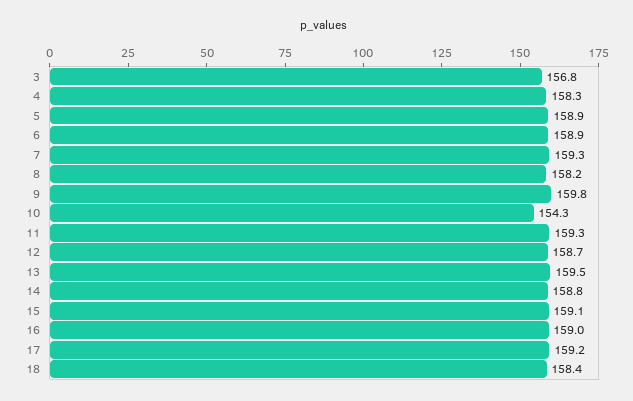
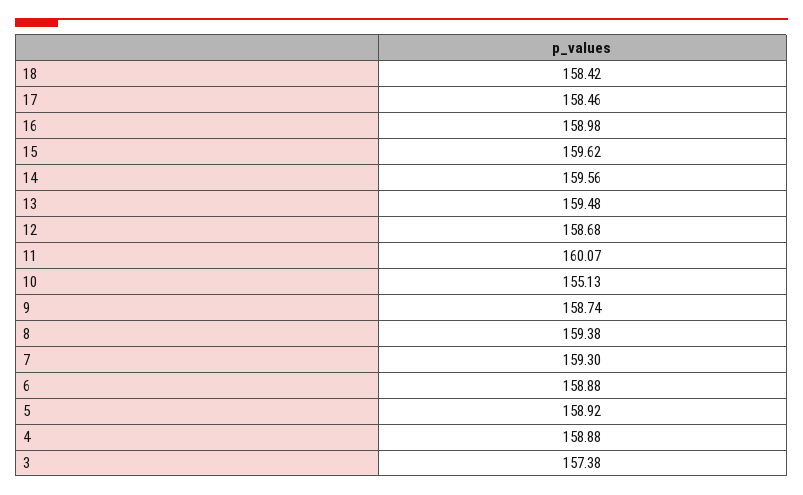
3: 156.8 -> 157.38
4: 158.3 -> 158.88
8: 158.2 -> 159.38
9: 159.8 -> 158.74
10: 154.3 -> 155.13
11: 159.3 -> 160.07
14: 158.8 -> 159.56
15: 159.1 -> 159.62
17: 159.2 -> 158.46

